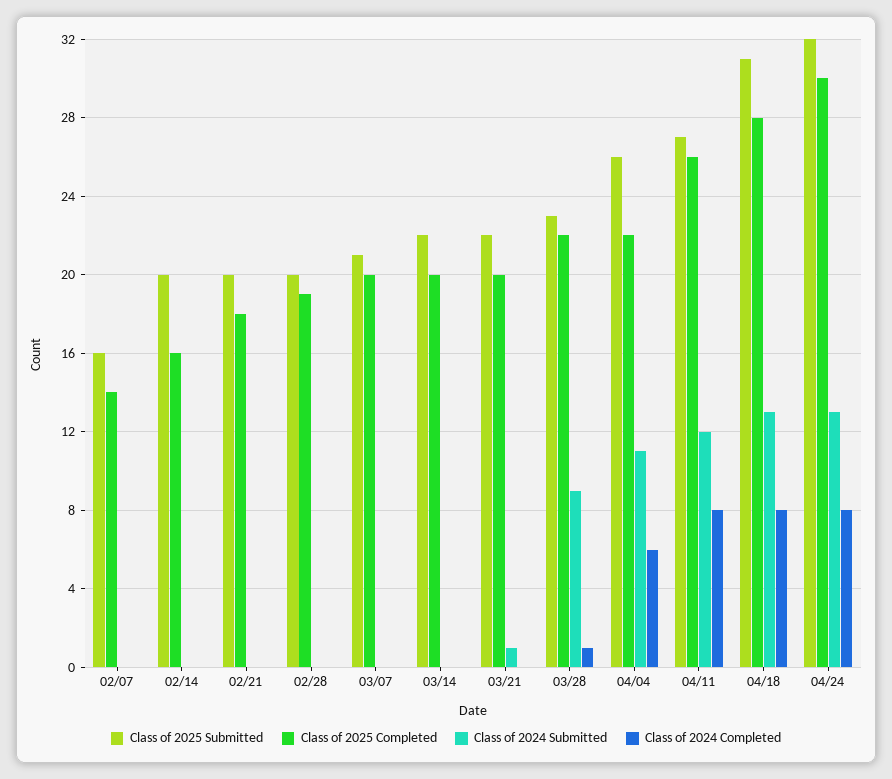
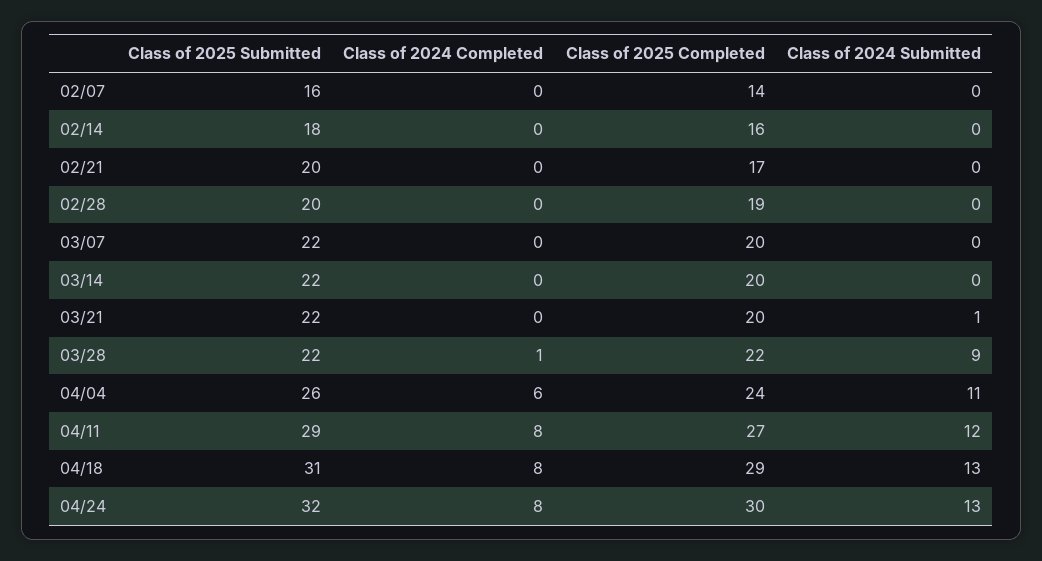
Class of 2025 Submitted, 02/14: 20 -> 18
Class of 2025 Completed, 02/21: 18 -> 17
Class of 2025 Submitted, 03/07: 21 -> 22
Class of 2025 Submitted, 03/28: 23 -> 22
Class of 2025 Completed, 04/04: 22 -> 24
Class of 2025 Submitted, 04/11: 27 -> 29
Class of 2025 Completed, 04/11: 26 -> 27
Class of 2025 Completed, 04/18: 28 -> 29

